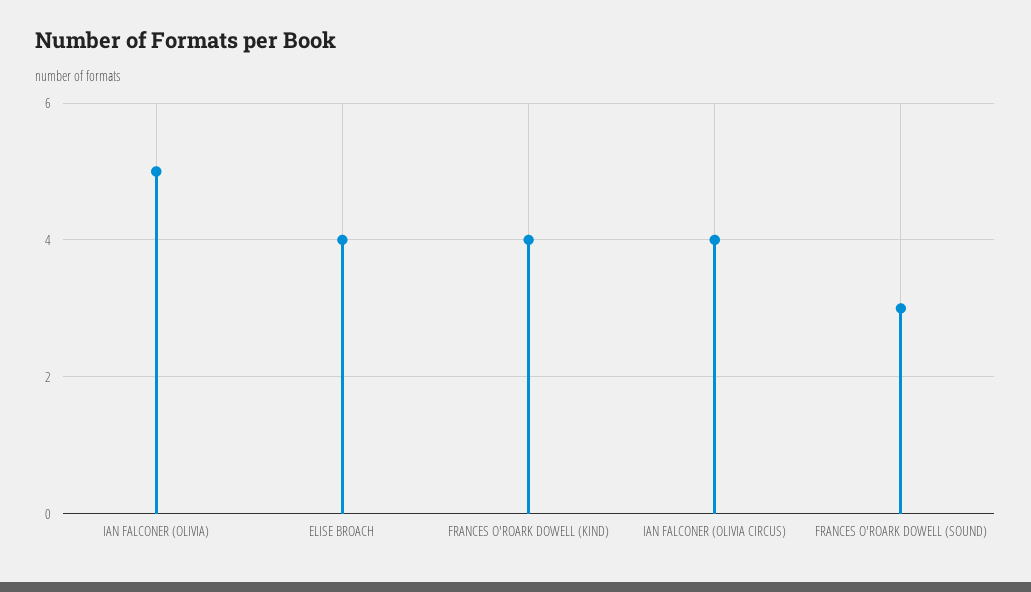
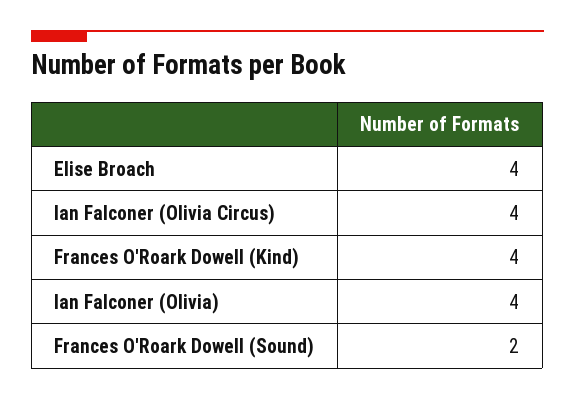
IAN FALCONER (OLIVIA): 5 -> 4
FRANCES O'ROARK DOWELL (SOUND): 3 -> 2

